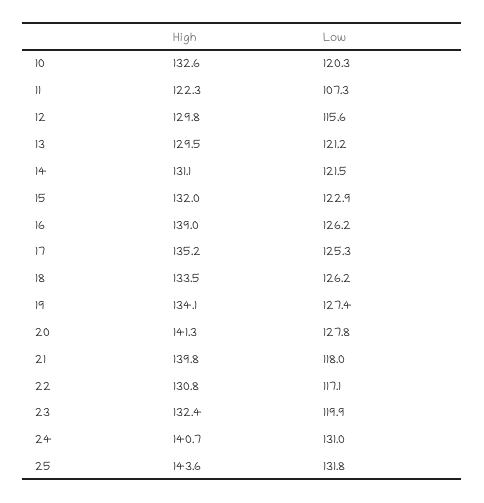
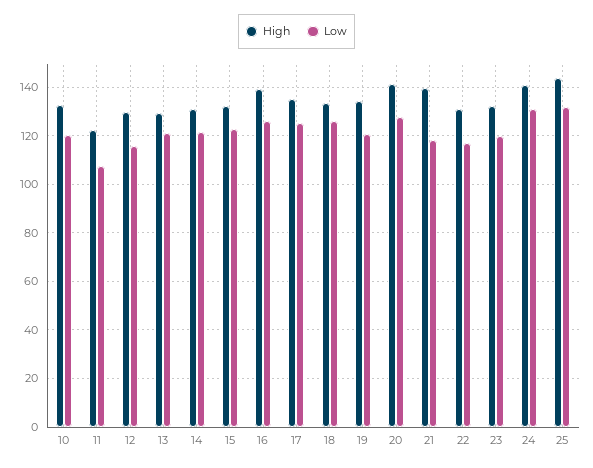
Low, 19: 127.4 -> 120

